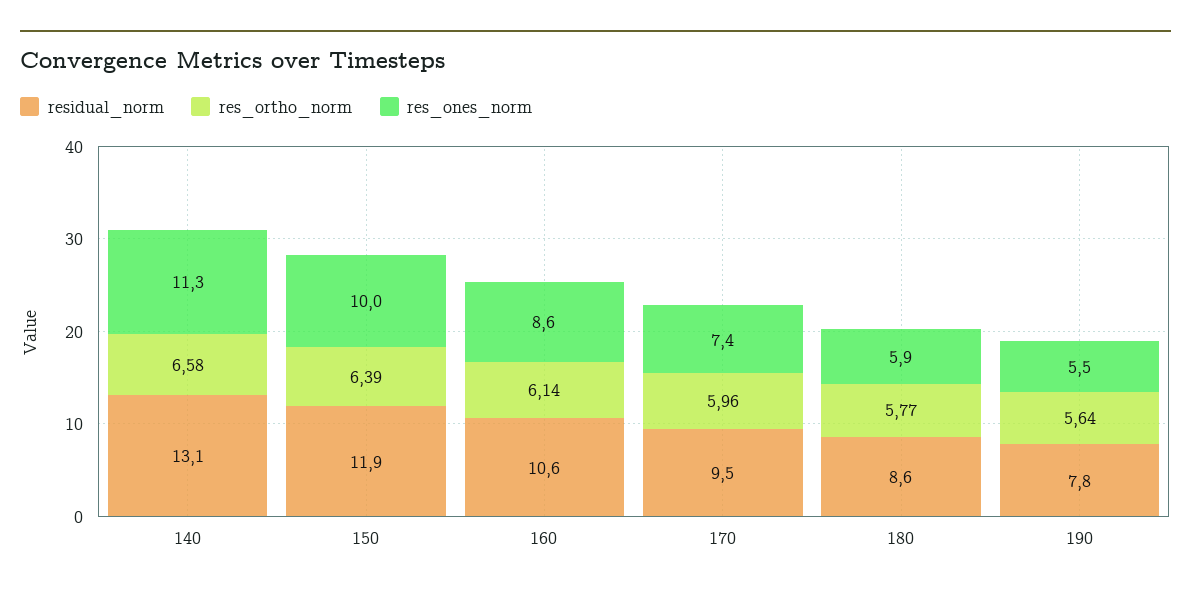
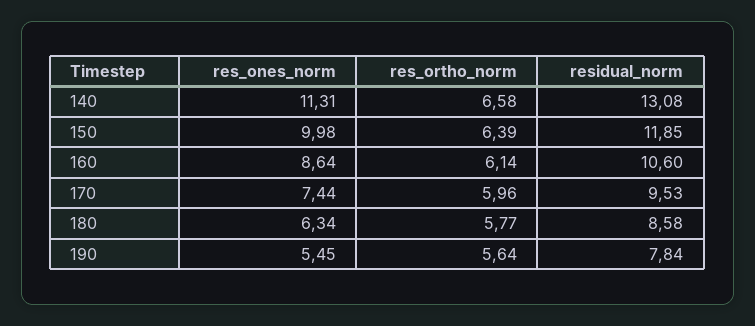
res_ones_norm, 180: 5.9 -> 6.34

